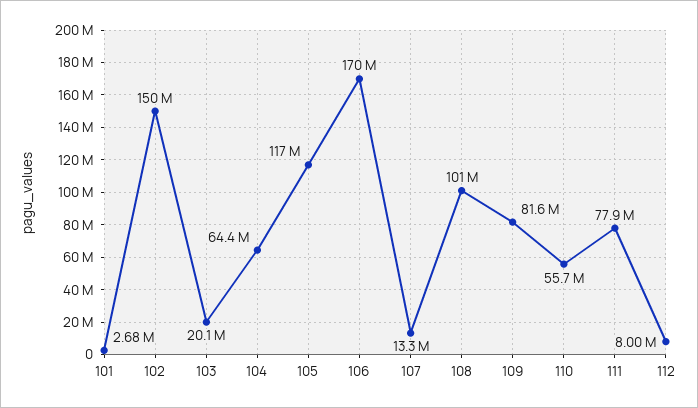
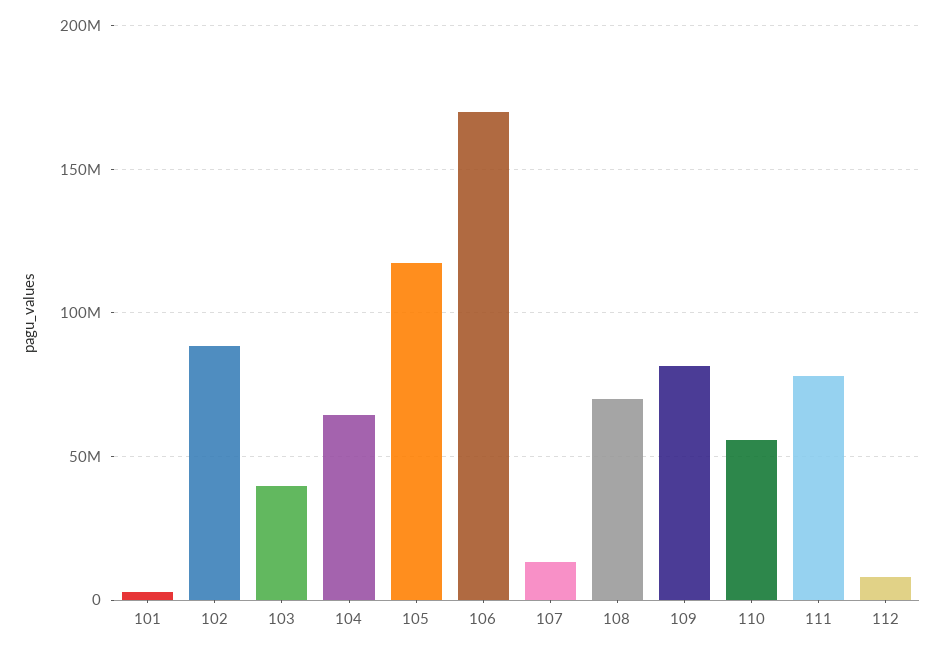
102: 150000000 -> 90000000
103: 20100000 -> 40000000
108: 101000000 -> 70000000

